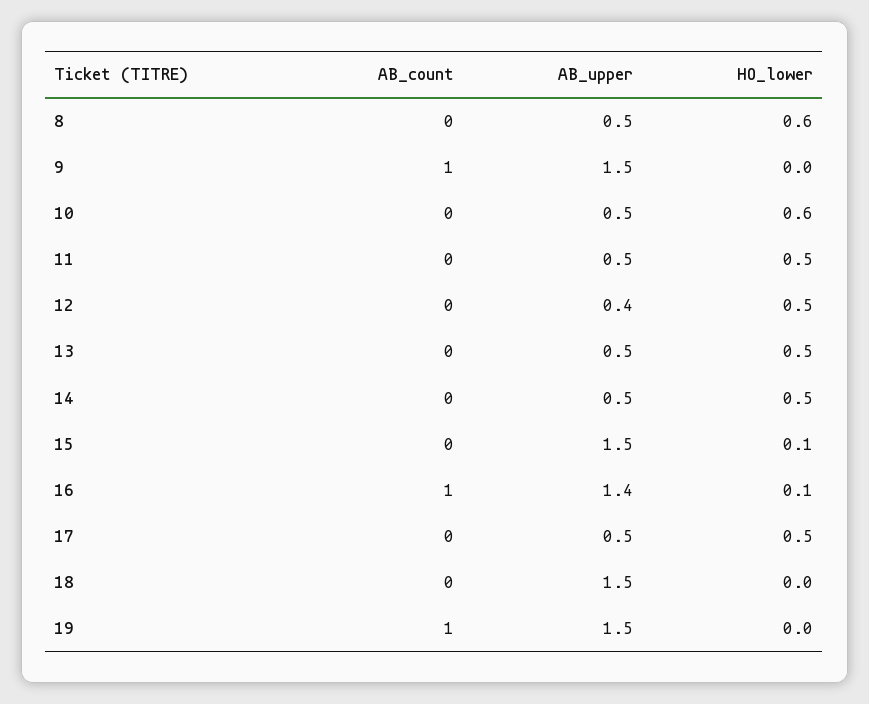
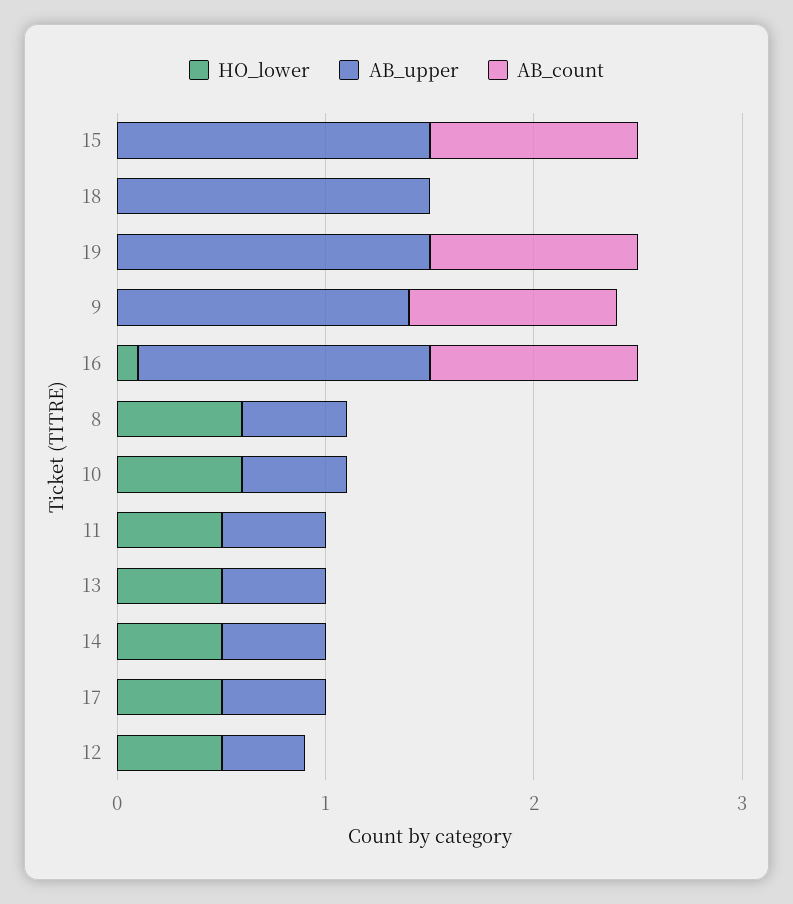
AB_upper, 9: 1.5 -> 1.4
AB_count, 15: 0 -> 1
HO_lower, 15: 0.1 -> 0

